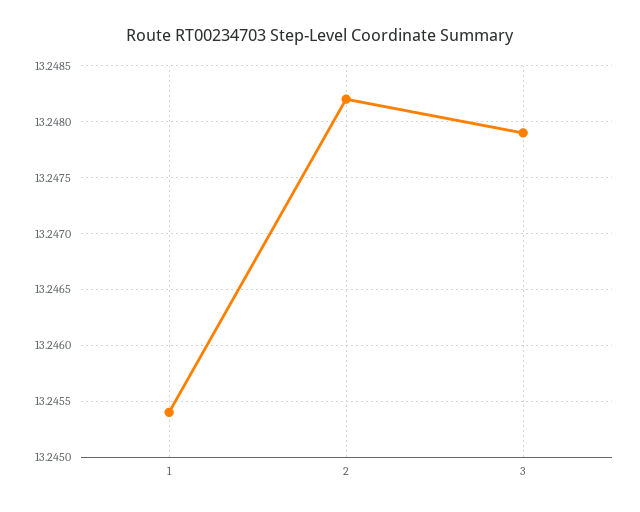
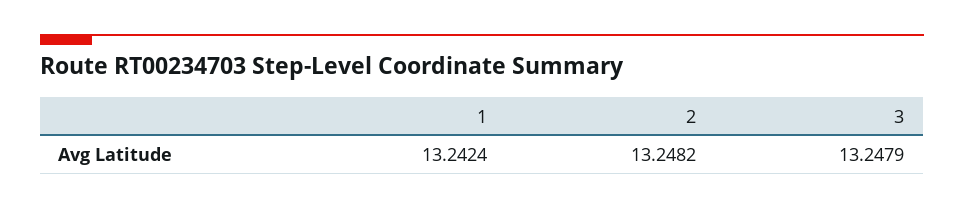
1: 13.2454 -> 13.2424

